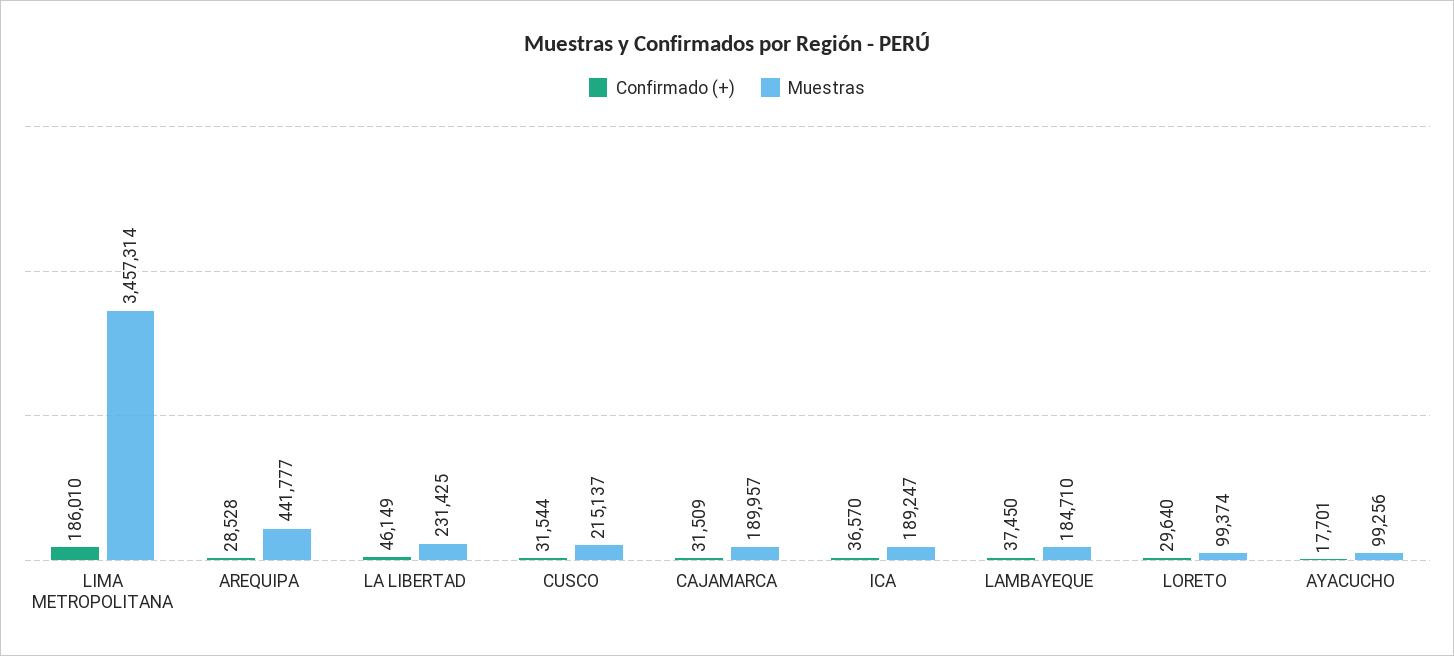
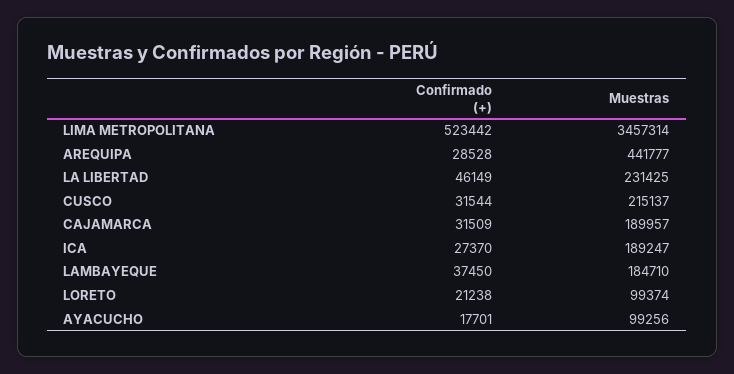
Confirmado (+), LIMA METROPOLITANA: 186010 -> 523442
Confirmado (+), ICA: 36570 -> 27370
Confirmado (+), LORETO: 29640 -> 21238

